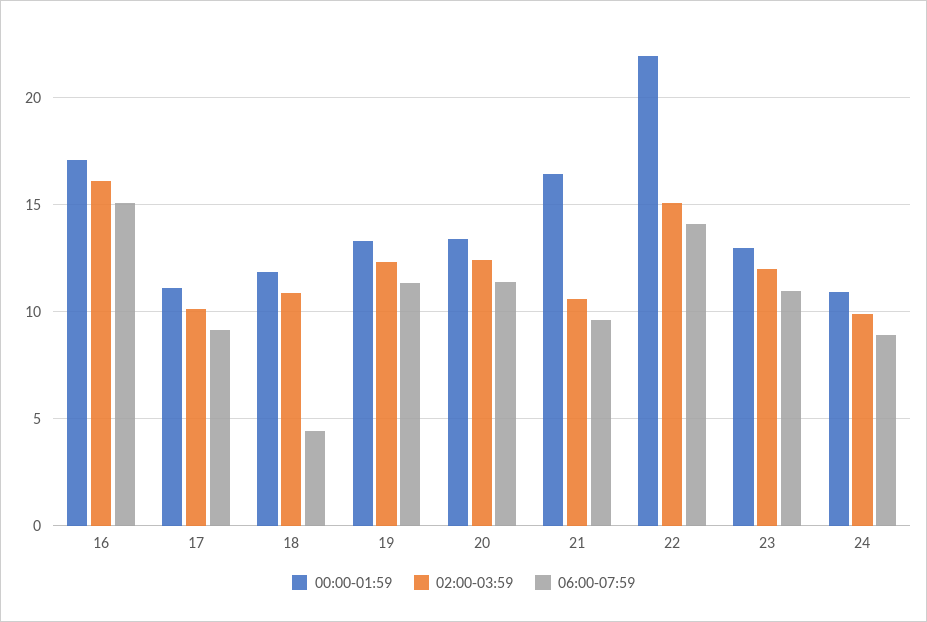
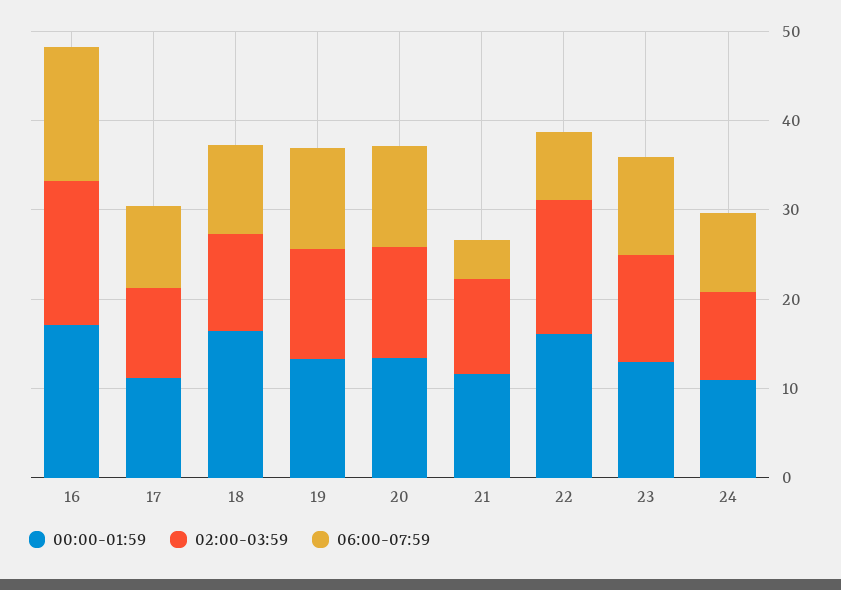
00:00-01:59, 18: 12 -> 16
06:00-07:59, 18: 4.5 -> 10
00:00-01:59, 21: 16.5 -> 12
06:00-07:59, 21: 9.5 -> 4
00:00-01:59, 22: 22 -> 16
06:00-07:59, 22: 14 -> 8

